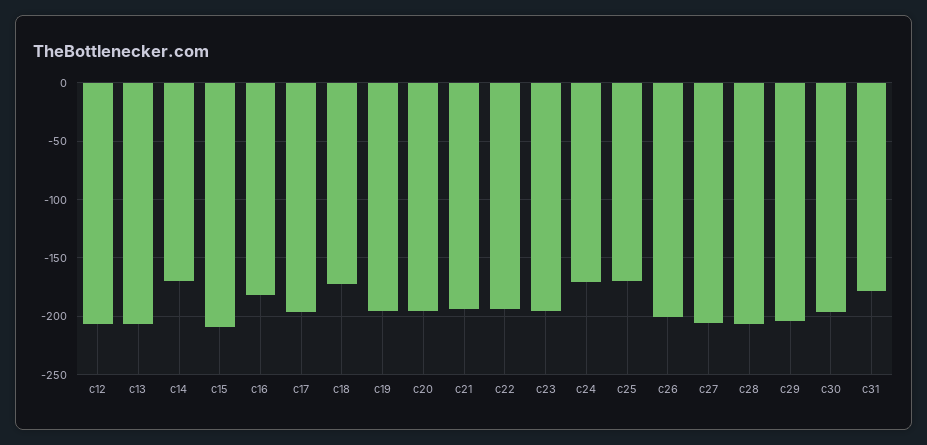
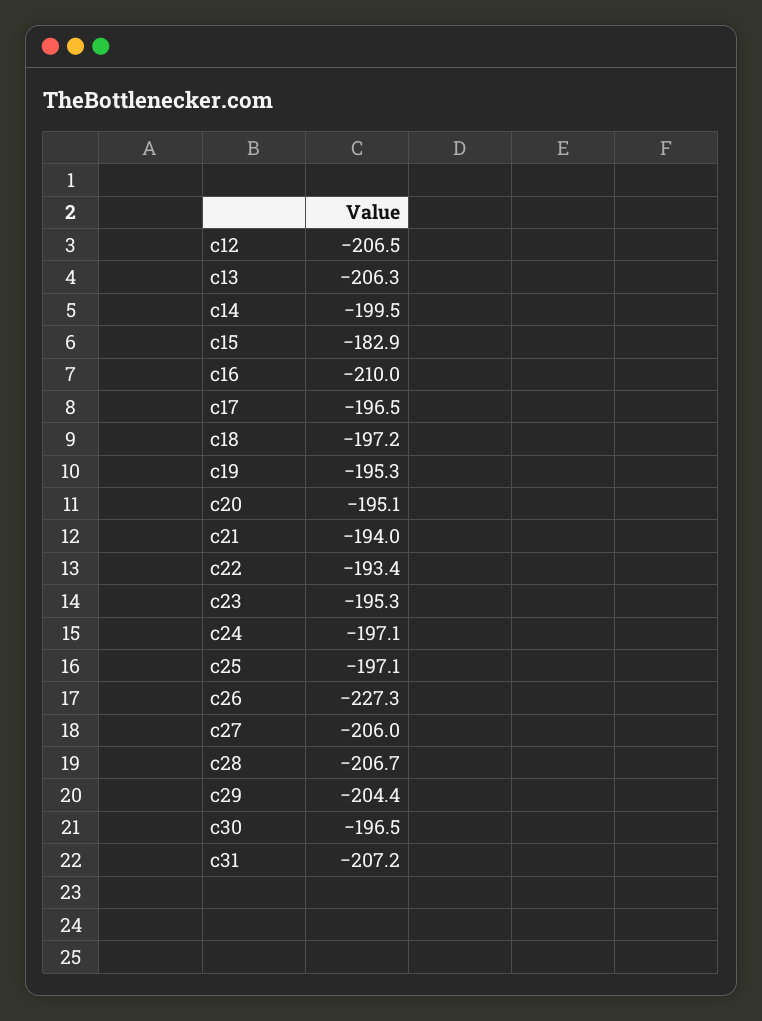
c14: -170 -> -199.5
c15: -210 -> -182.9
c16: -180 -> -210
c18: -170 -> -197.2
c24: -170 -> -197.1
c25: -170 -> -197.1
c26: -200 -> -227.3
c31: -180 -> -207.2

